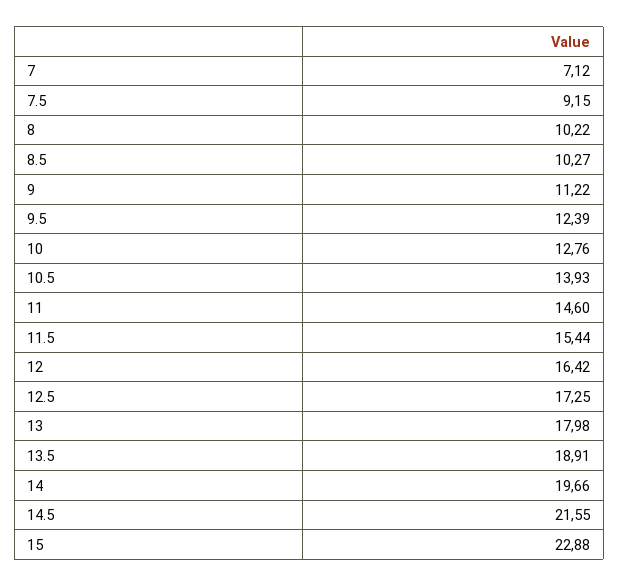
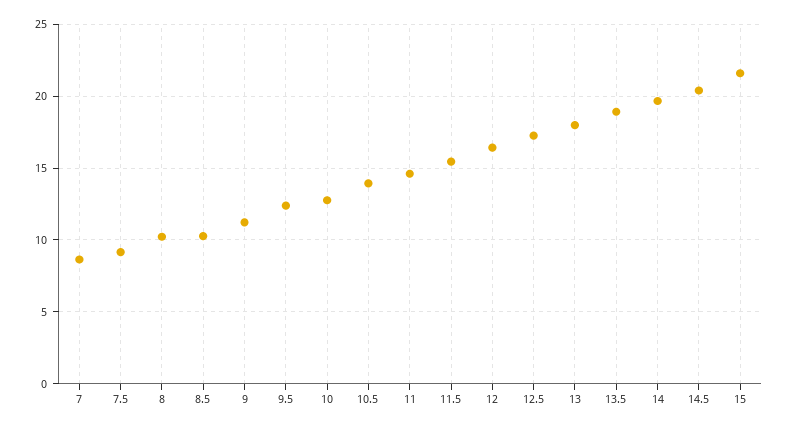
7: 7.12 -> 8.5
14.5: 21.55 -> 20.5
15: 22.88 -> 21.5

